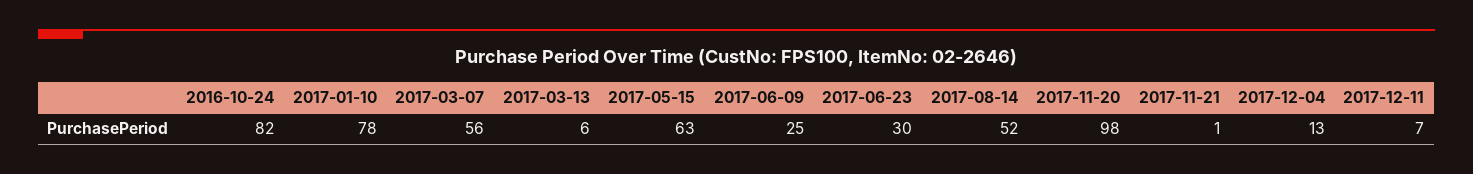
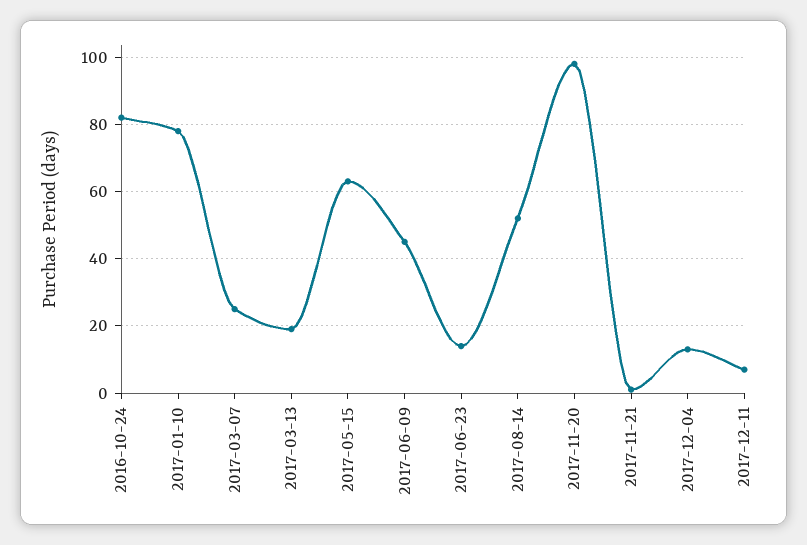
2017-03-07: 56 -> 25
2017-03-13: 6 -> 20
2017-06-09: 25 -> 45
2017-06-23: 30 -> 15

